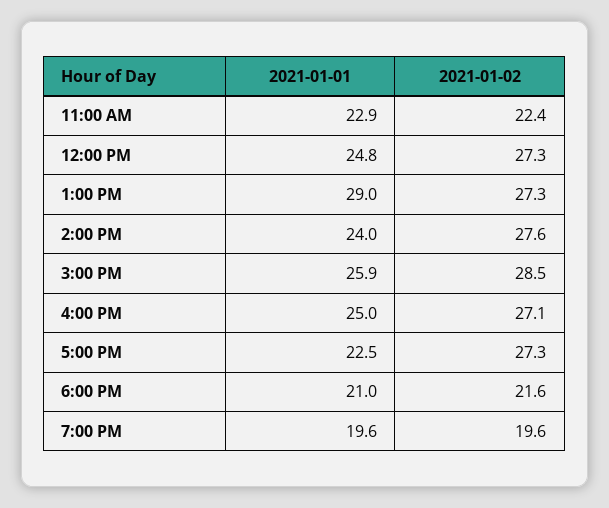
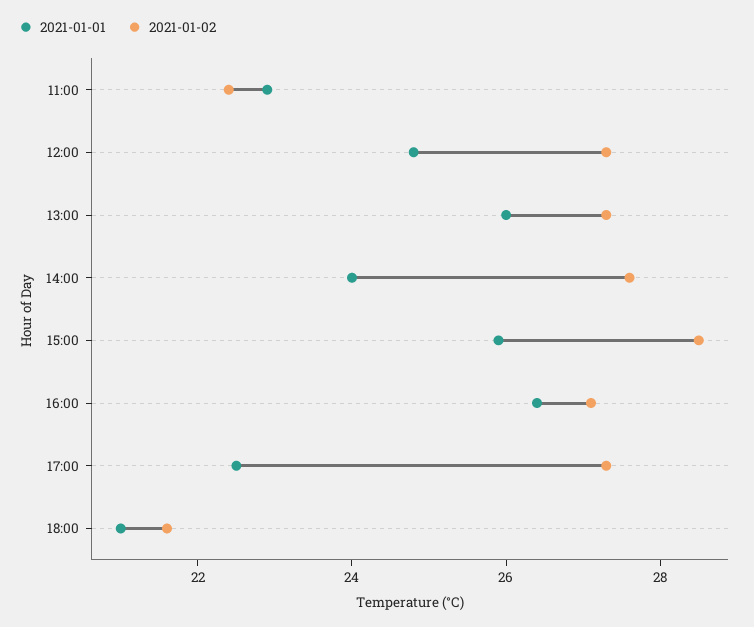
2021-01-01, 1:00 PM: 29 -> 26
2021-01-01, 4:00 PM: 25 -> 26.5
2021-01-01, 7:00 PM: 19.6 -> none
2021-01-02, 7:00 PM: 19.6 -> none

